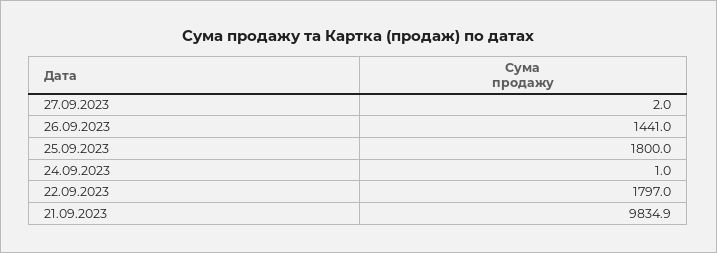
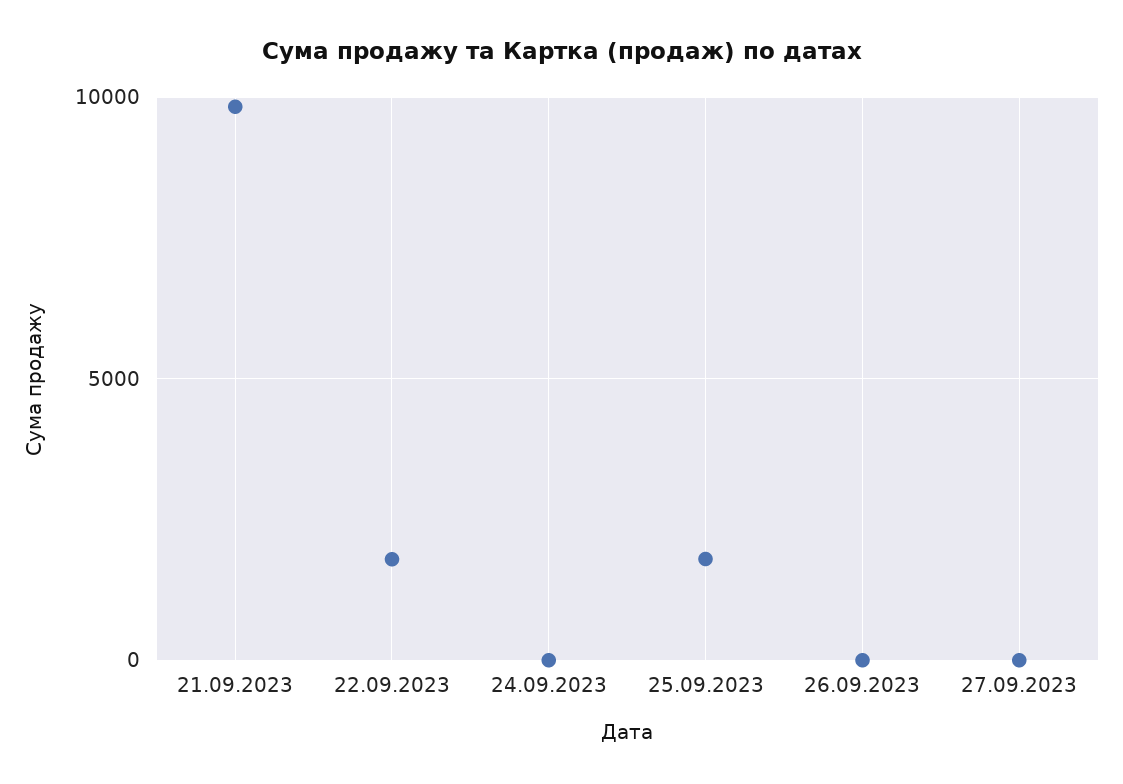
26.09.2023: 1441 -> 0

